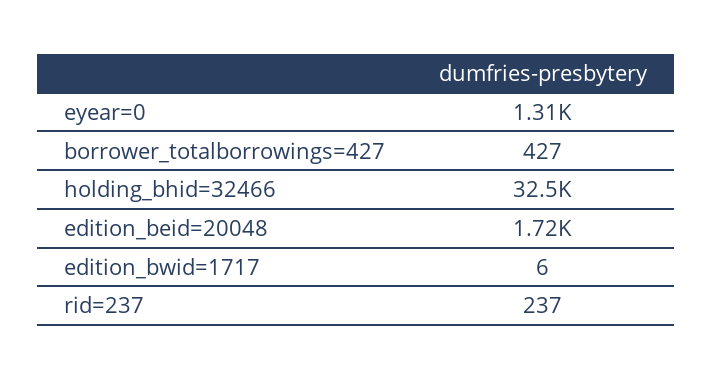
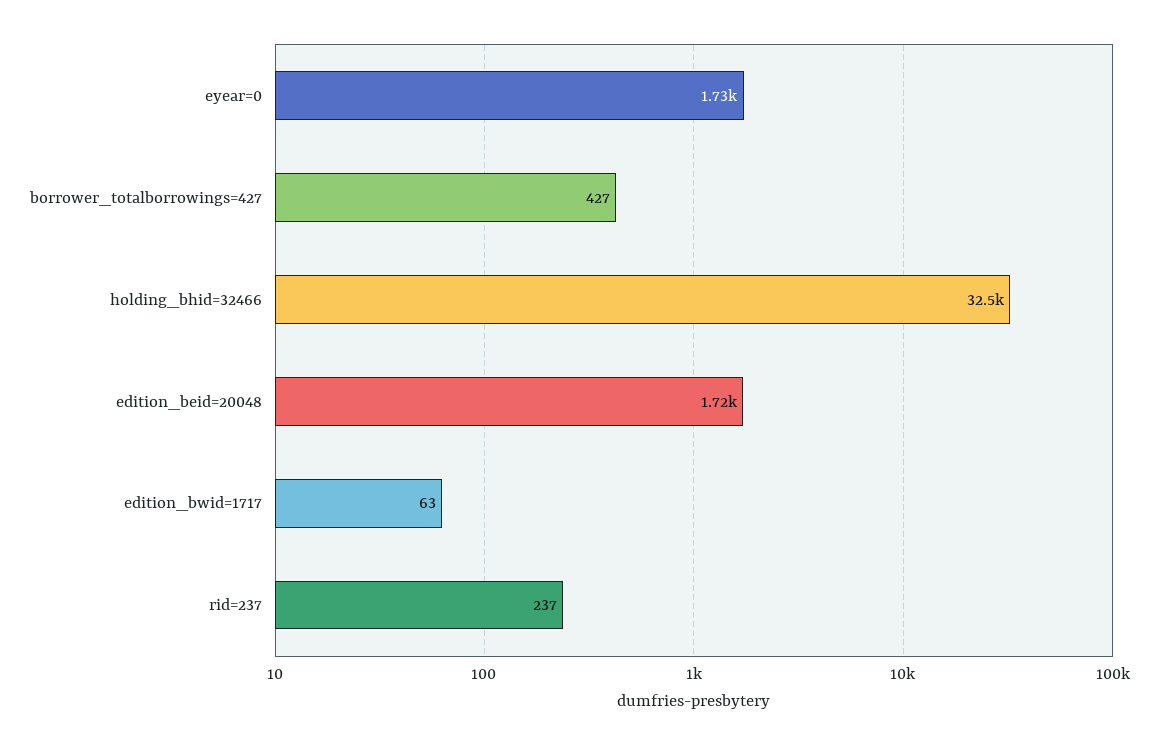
eyear=0: 1310 -> 1730
edition_bwid=1717: 6 -> 63

